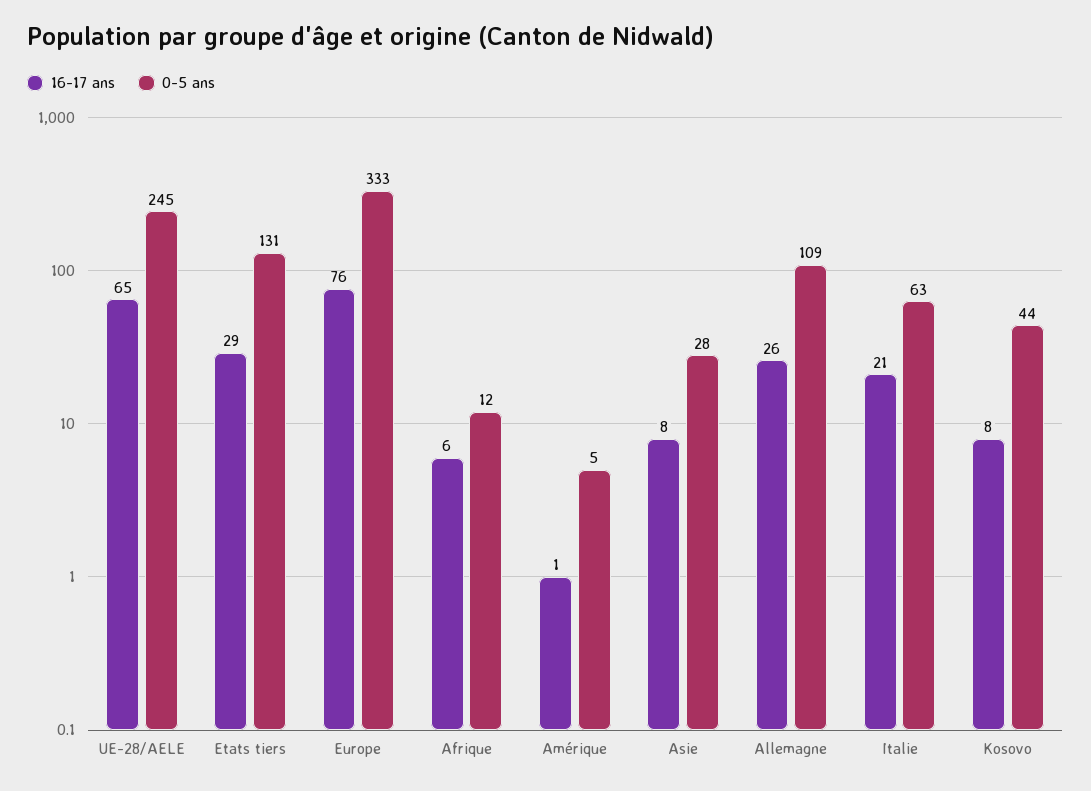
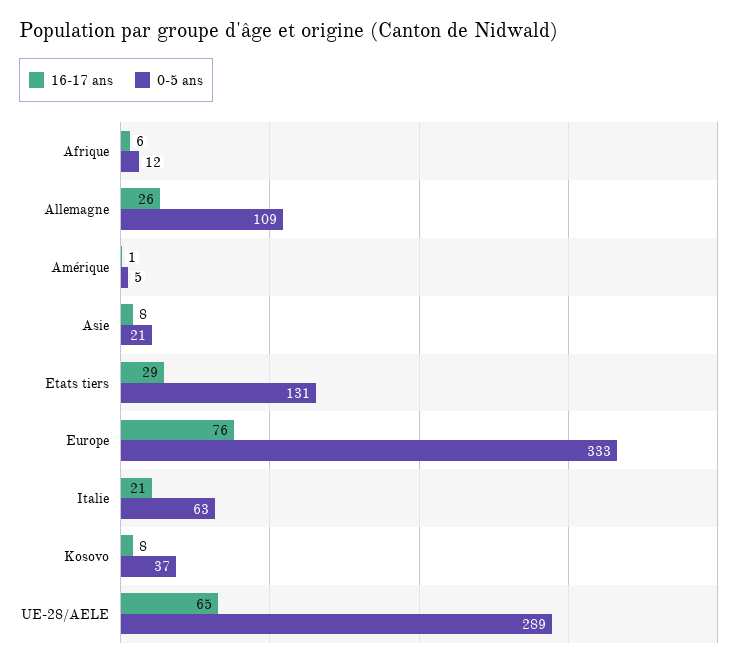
0-5 ans, UE-28/AELE: 245 -> 289
0-5 ans, Asie: 28 -> 21
0-5 ans, Kosovo: 44 -> 37

